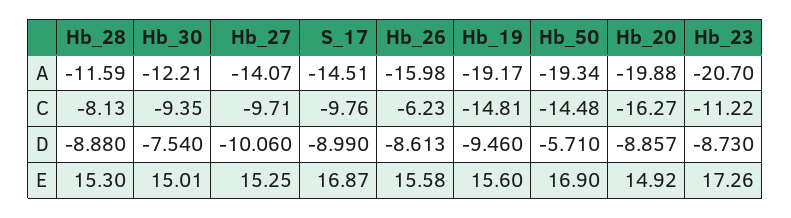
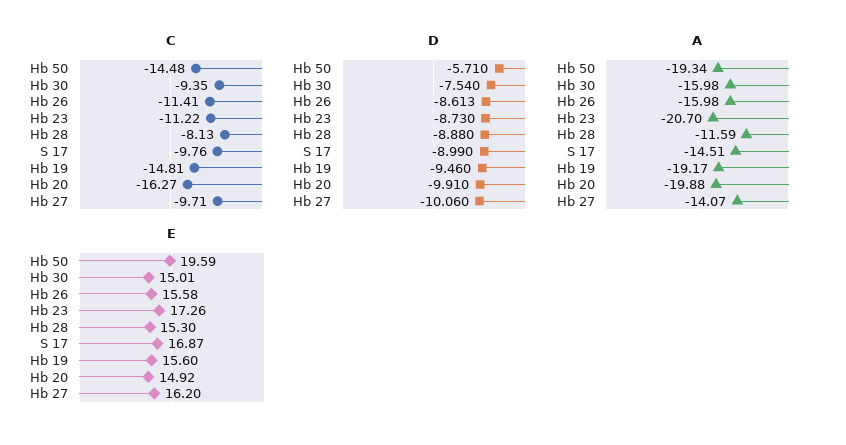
A, Hb_30: -12.21 -> -15.98
C, Hb_26: -6.23 -> -11.41
D, Hb_20: -8.857 -> -9.91
E, Hb_27: 15.25 -> 16.2
E, Hb_50: 16.9 -> 19.59

